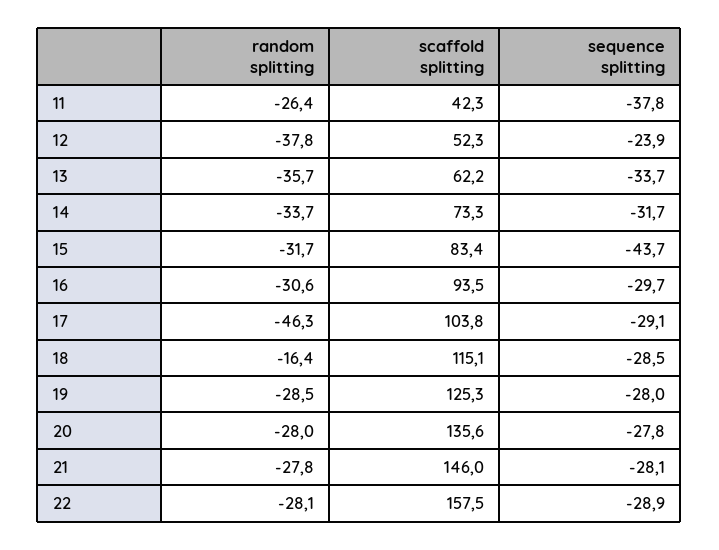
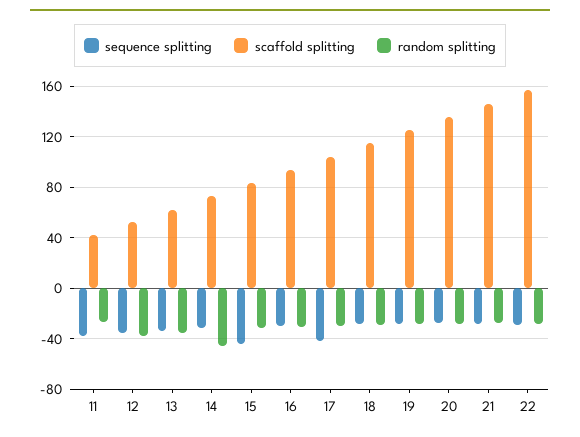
sequence splitting, 12: -23.9 -> -35
random splitting, 14: -33.7 -> -45
random splitting, 17: -46.3 -> -30
sequence splitting, 17: -29.1 -> -40
random splitting, 18: -16.4 -> -30

